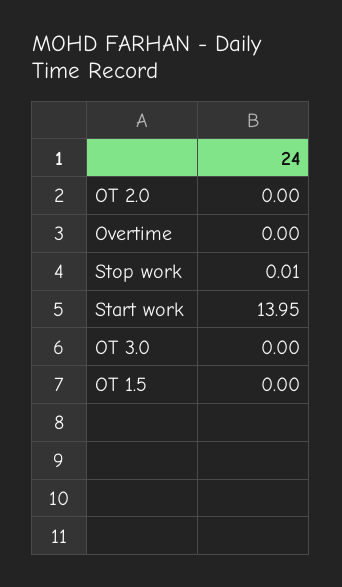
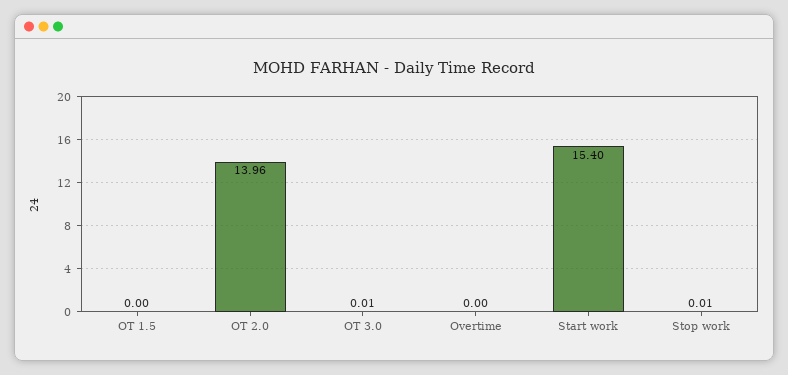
OT 2.0: 0 -> 13.96
Start work: 13.95 -> 15.4
OT 3.0: 0 -> 0.01

